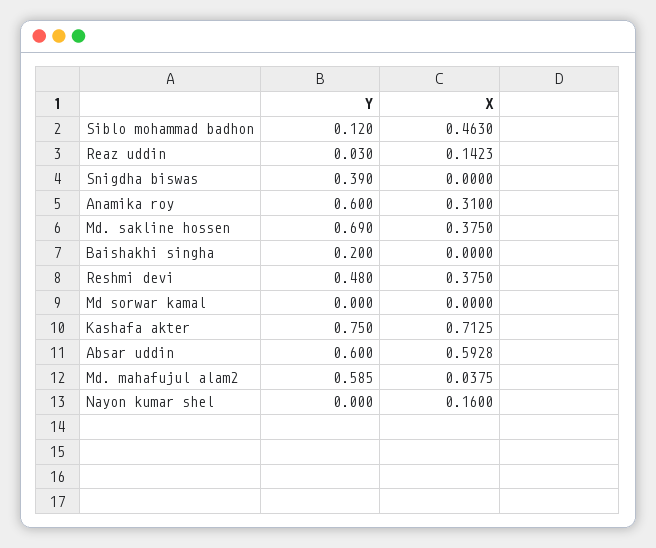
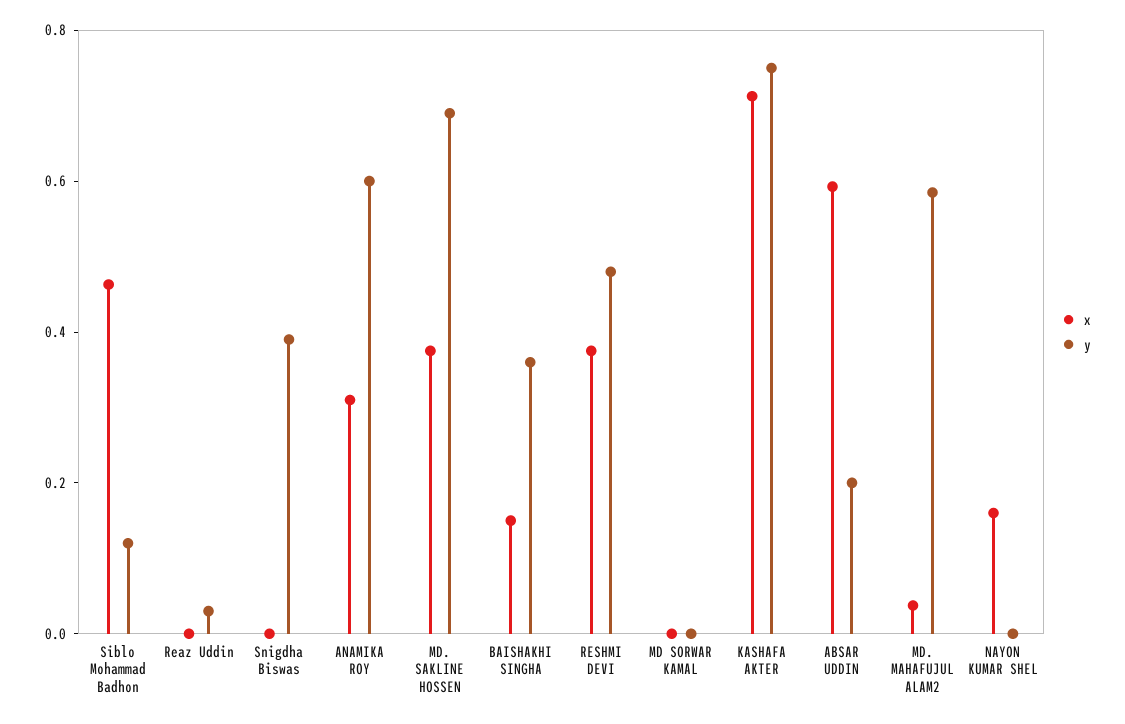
X, Reaz uddin: 0.1423 -> 0
Y, Baishakhi singha: 0.2 -> 0.35
X, Baishakhi singha: 0 -> 0.15
Y, Absar uddin: 0.6 -> 0.2

